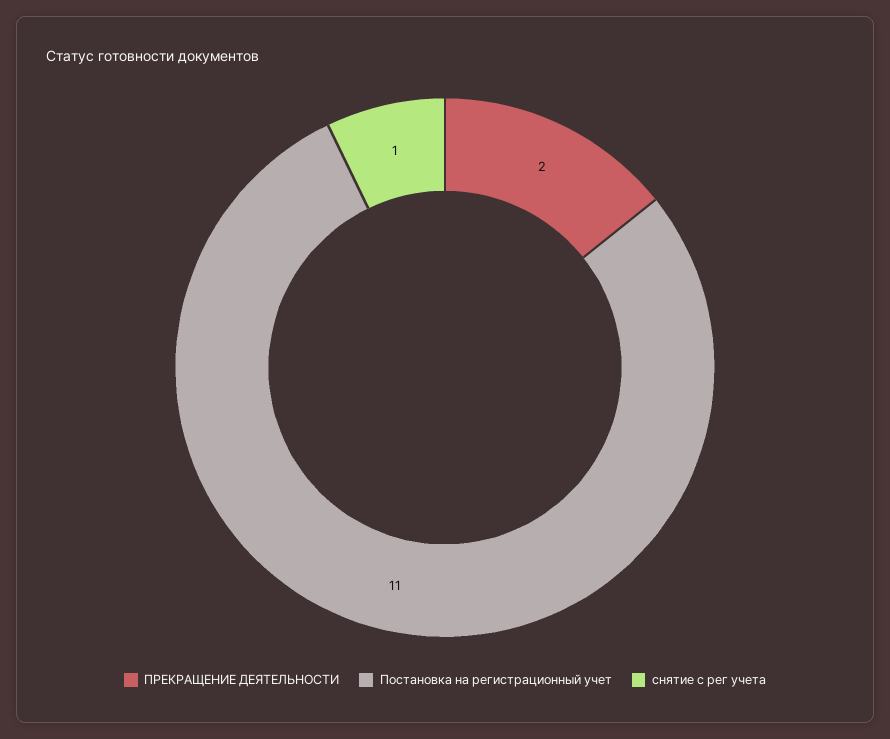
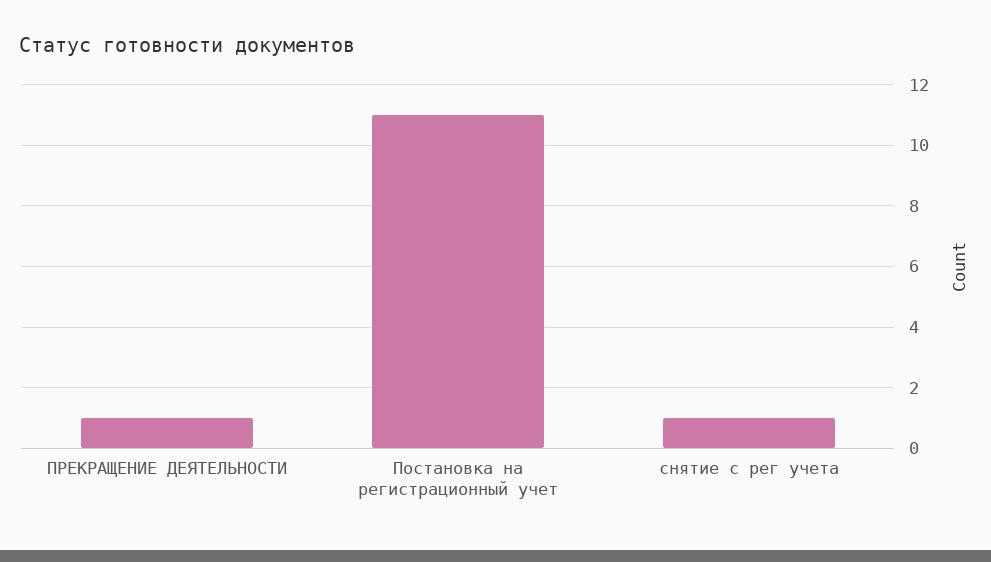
ПРЕКРАЩЕНИЕ ДЕЯТЕЛЬНОСТИ: 2 -> 1

